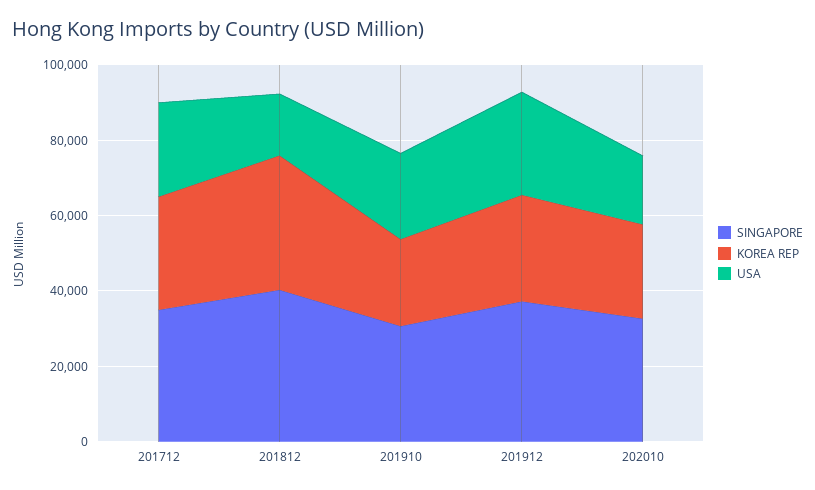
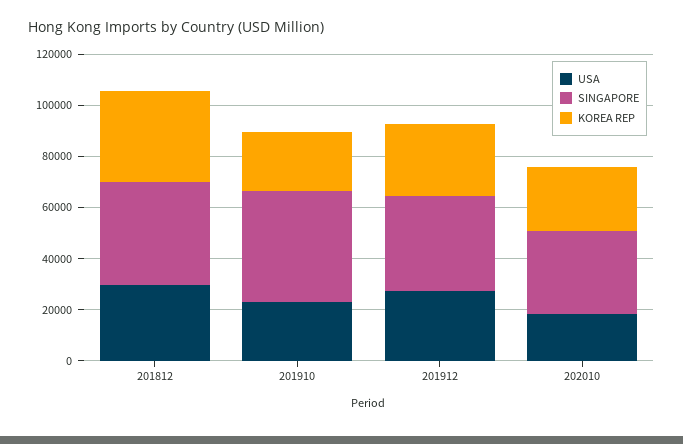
SINGAPORE, 201712: 35000 -> none
KOREA REP, 201712: 30000 -> none
USA, 201712: 25000 -> none
USA, 201812: 15000 -> 30000
SINGAPORE, 201910: 30000 -> 45000

